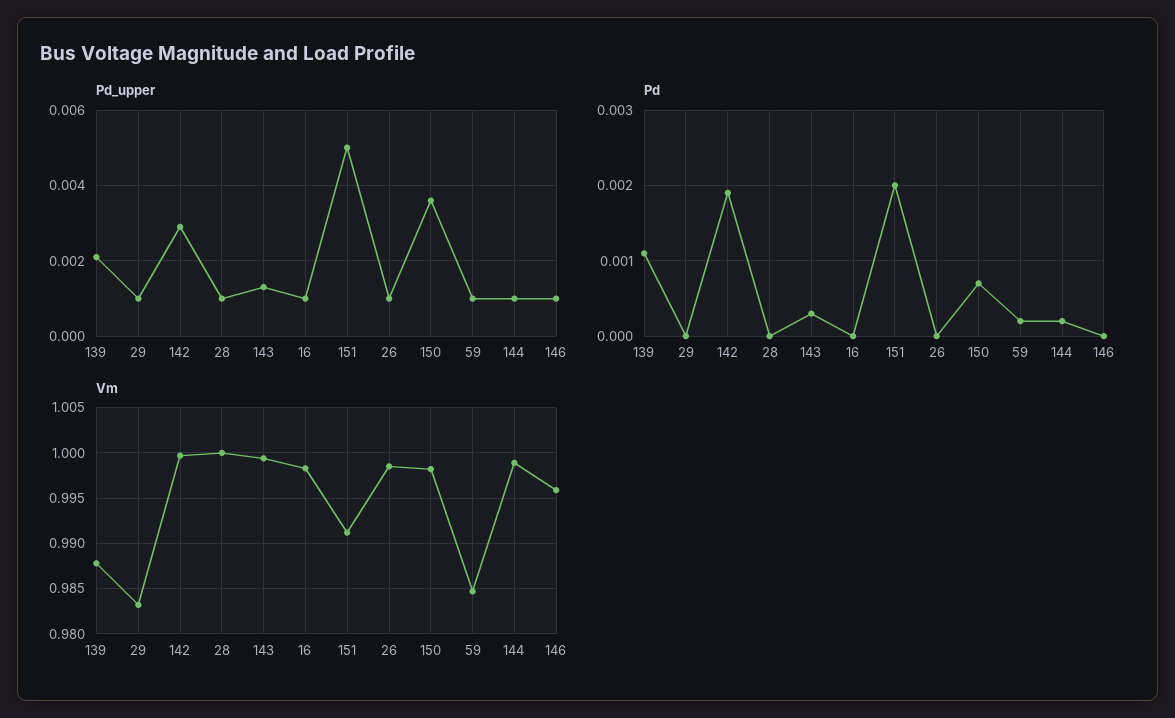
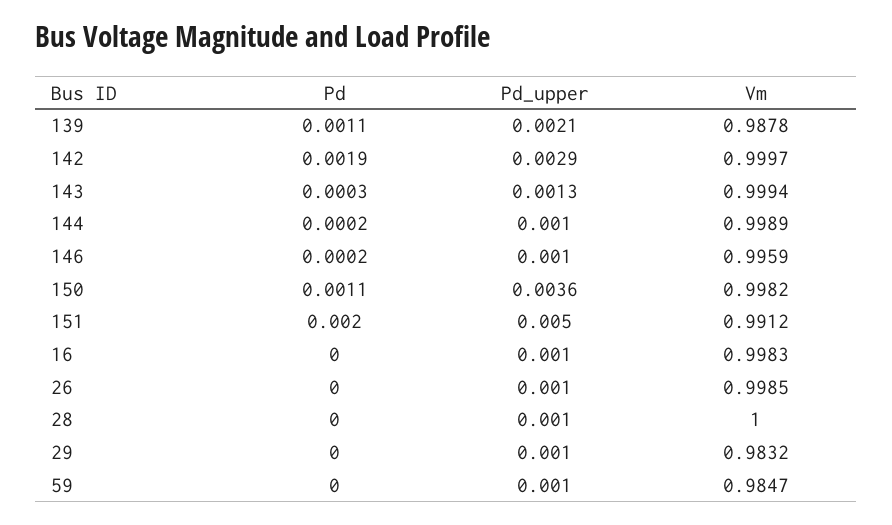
Pd, 150: 0.0007 -> 0.0011
Pd, 59: 0.0002 -> 0
Pd, 146: 0 -> 0.0002

